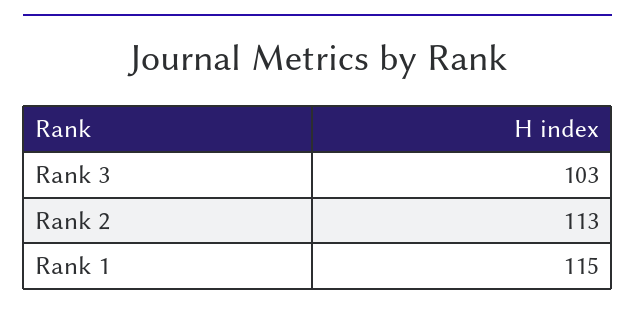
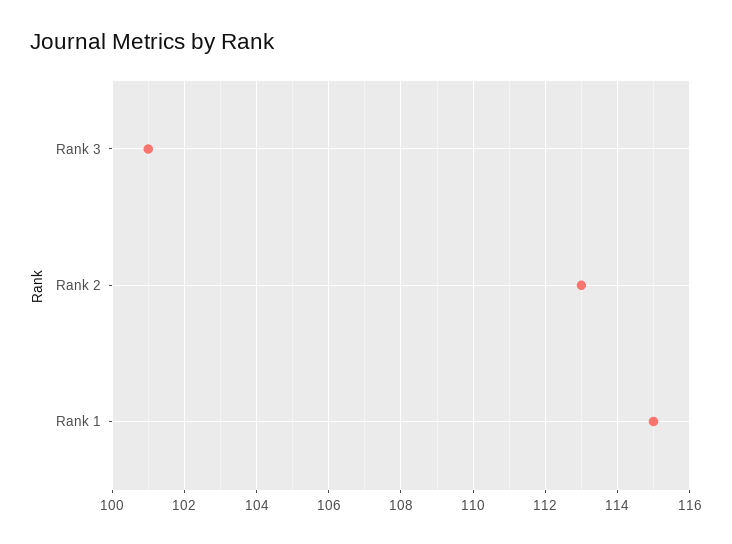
Rank 3: 103 -> 101

